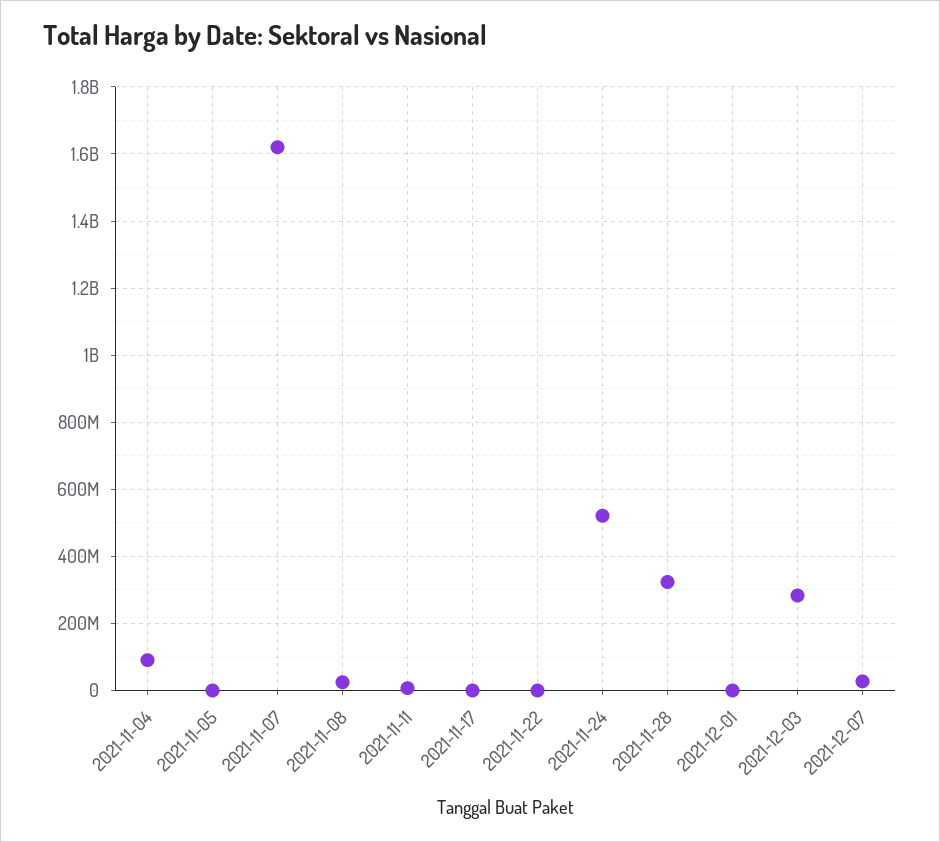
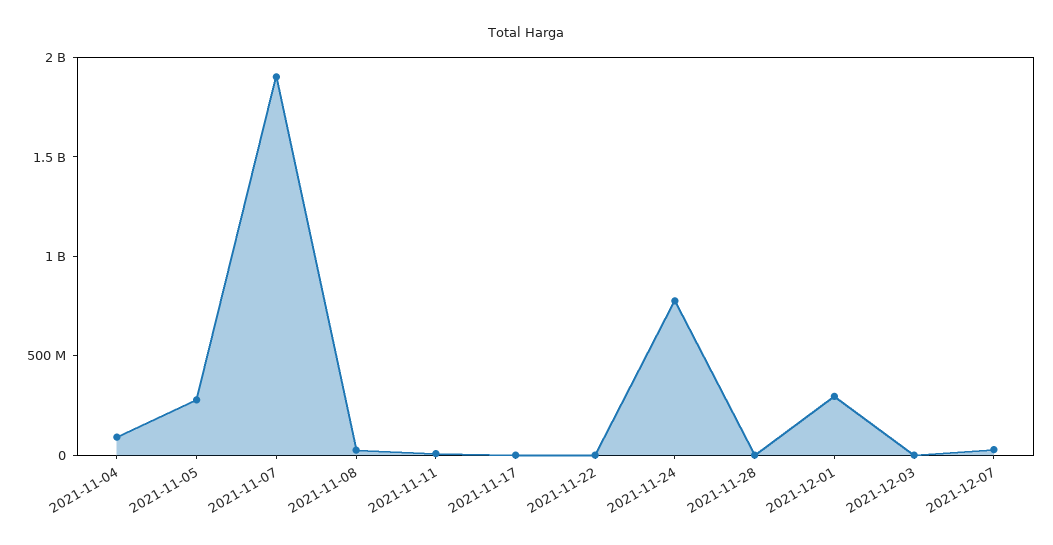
2021-11-05: 0 -> 300000000
2021-11-07: 1620000000 -> 1900000000
2021-11-24: 520000000 -> 800000000
2021-11-28: 320000000 -> 0
2021-12-01: 0 -> 300000000
2021-12-03: 280000000 -> 0

